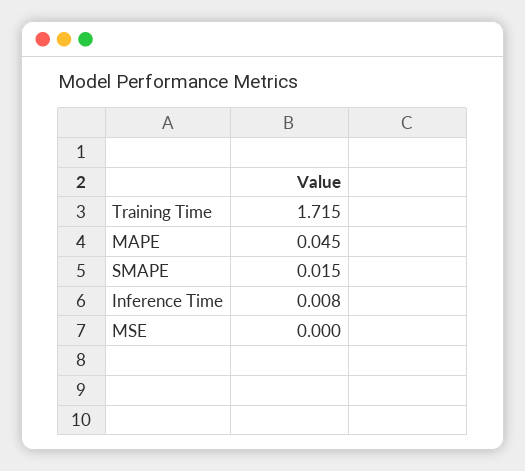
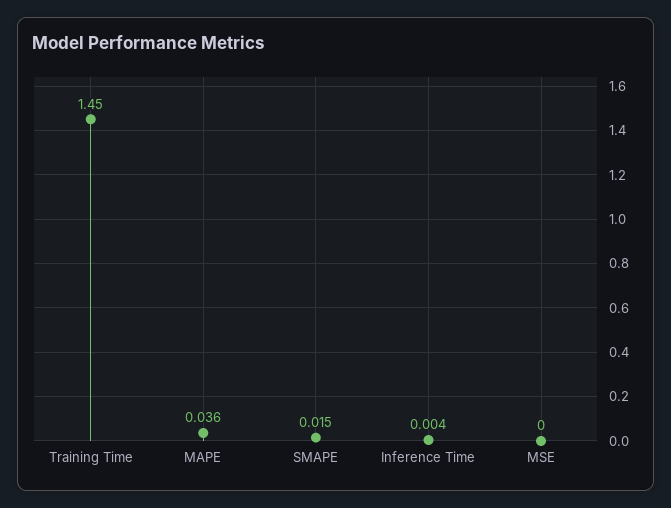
Training Time: 1.715 -> 1.45
MAPE: 0.045 -> 0.036
Inference Time: 0.008 -> 0.004

